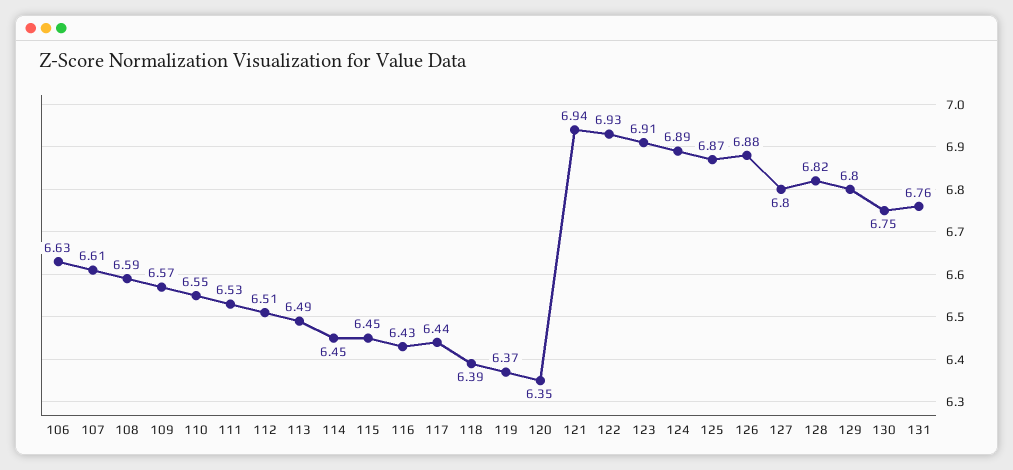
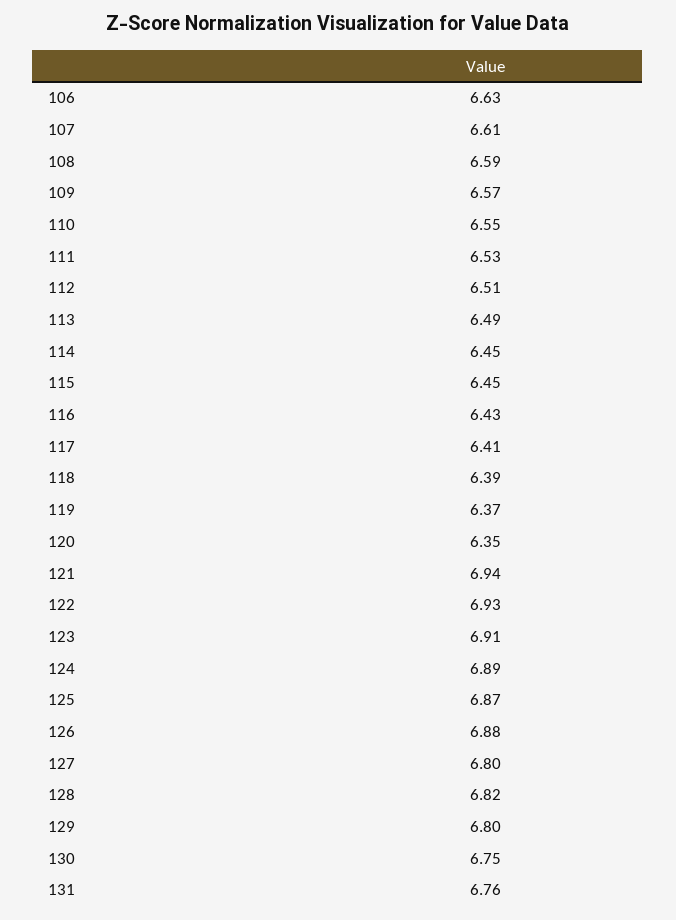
117: 6.44 -> 6.41

